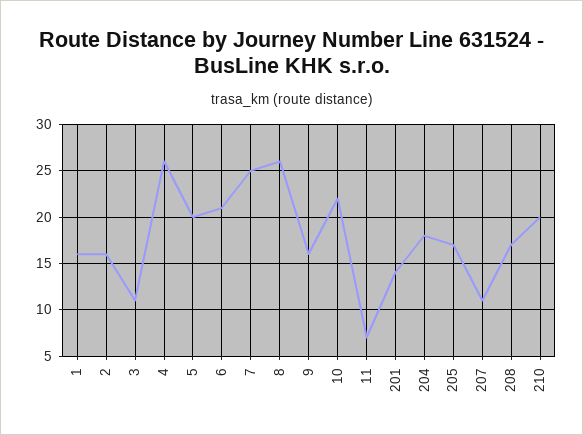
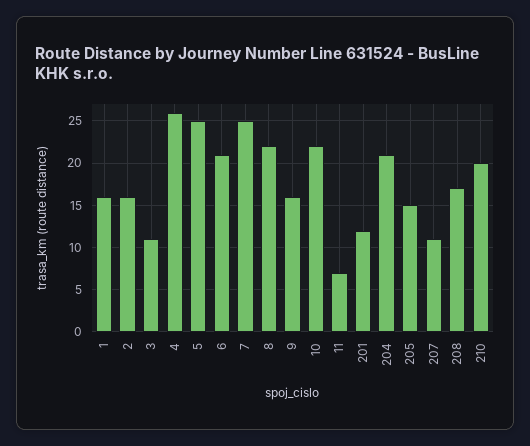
5: 20 -> 25
8: 26 -> 22
201: 14 -> 12
204: 18 -> 21
205: 17 -> 15

